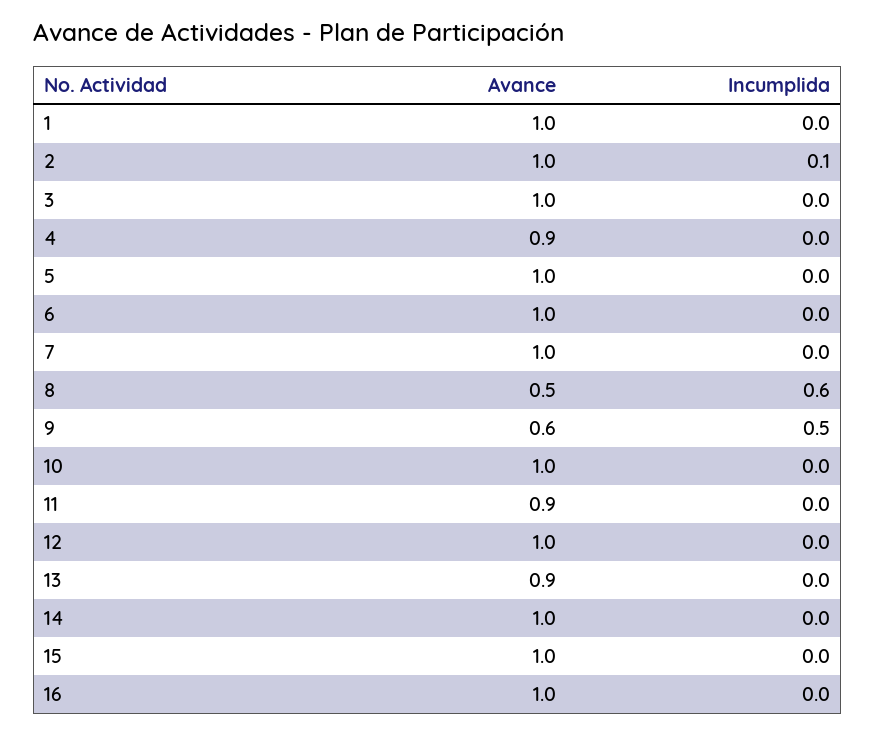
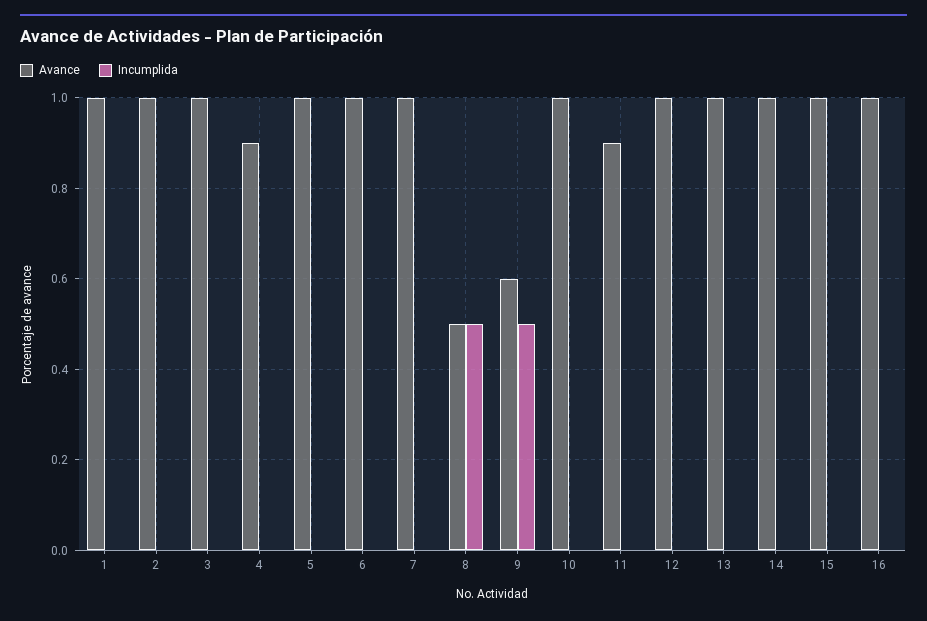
Incumplida, 2: 0.1 -> 0
Incumplida, 8: 0.6 -> 0.5
Avance, 13: 0.9 -> 1

